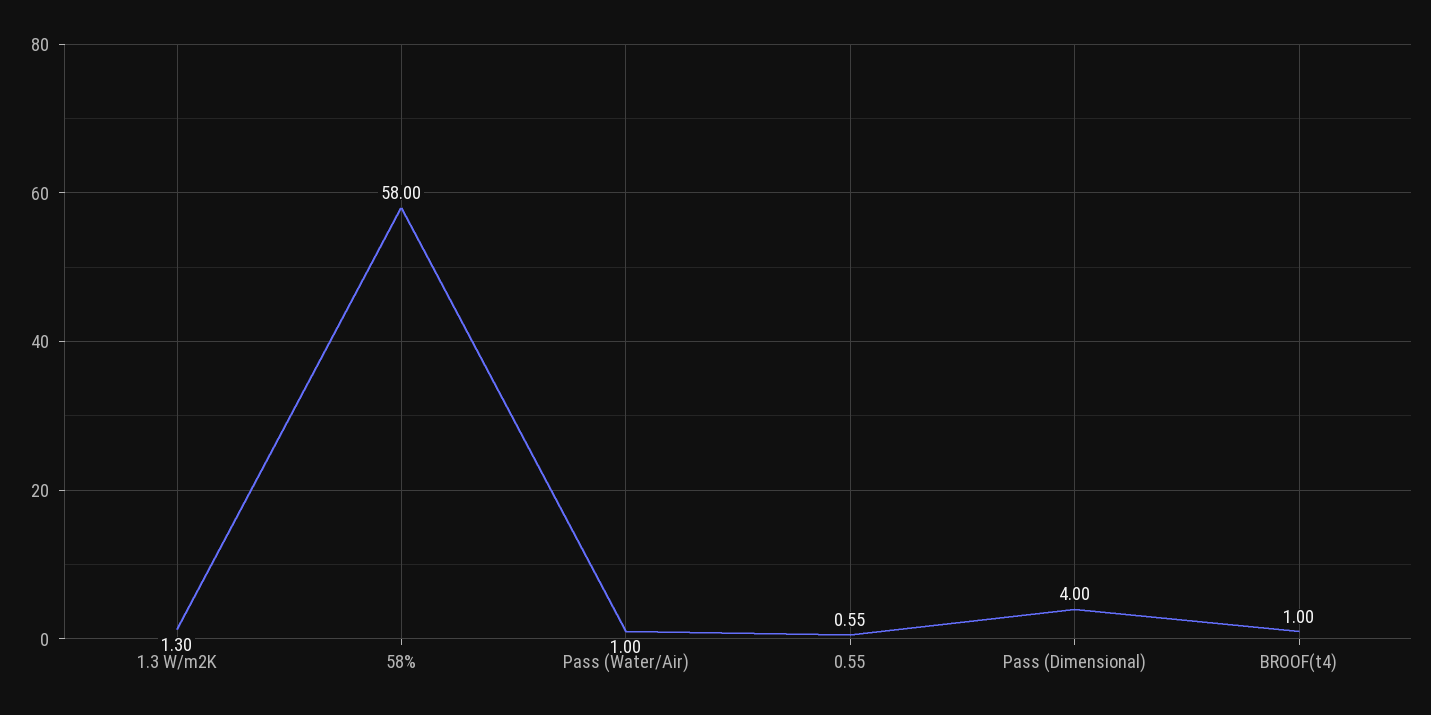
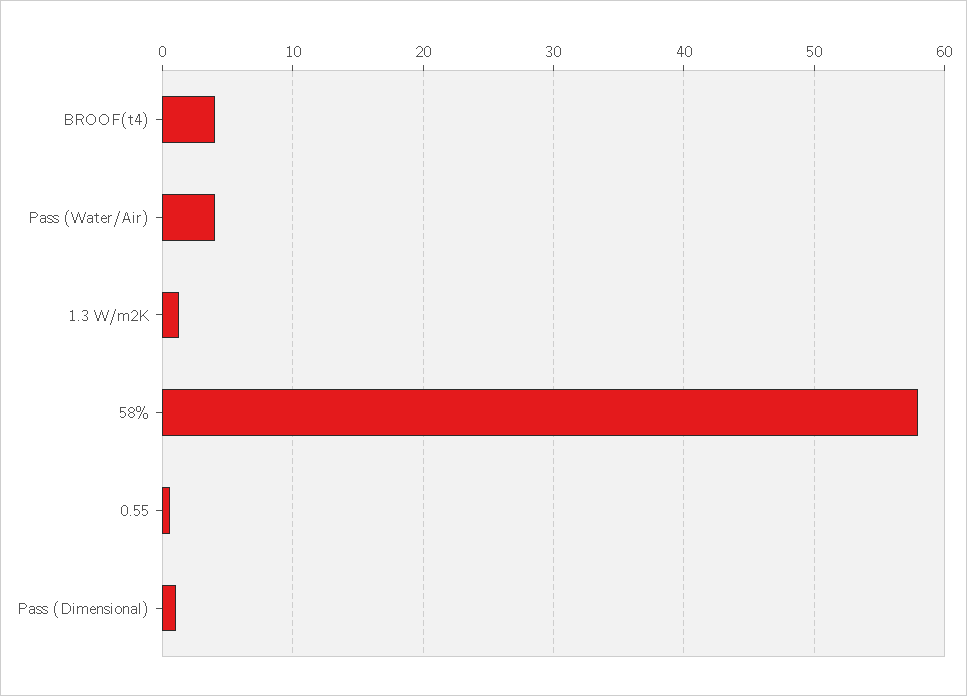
Pass (Water/Air): 1 -> 4
Pass (Dimensional): 4 -> 1
BROOF(t4): 1 -> 4

